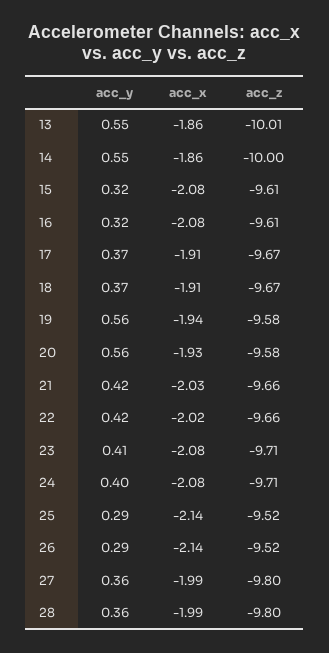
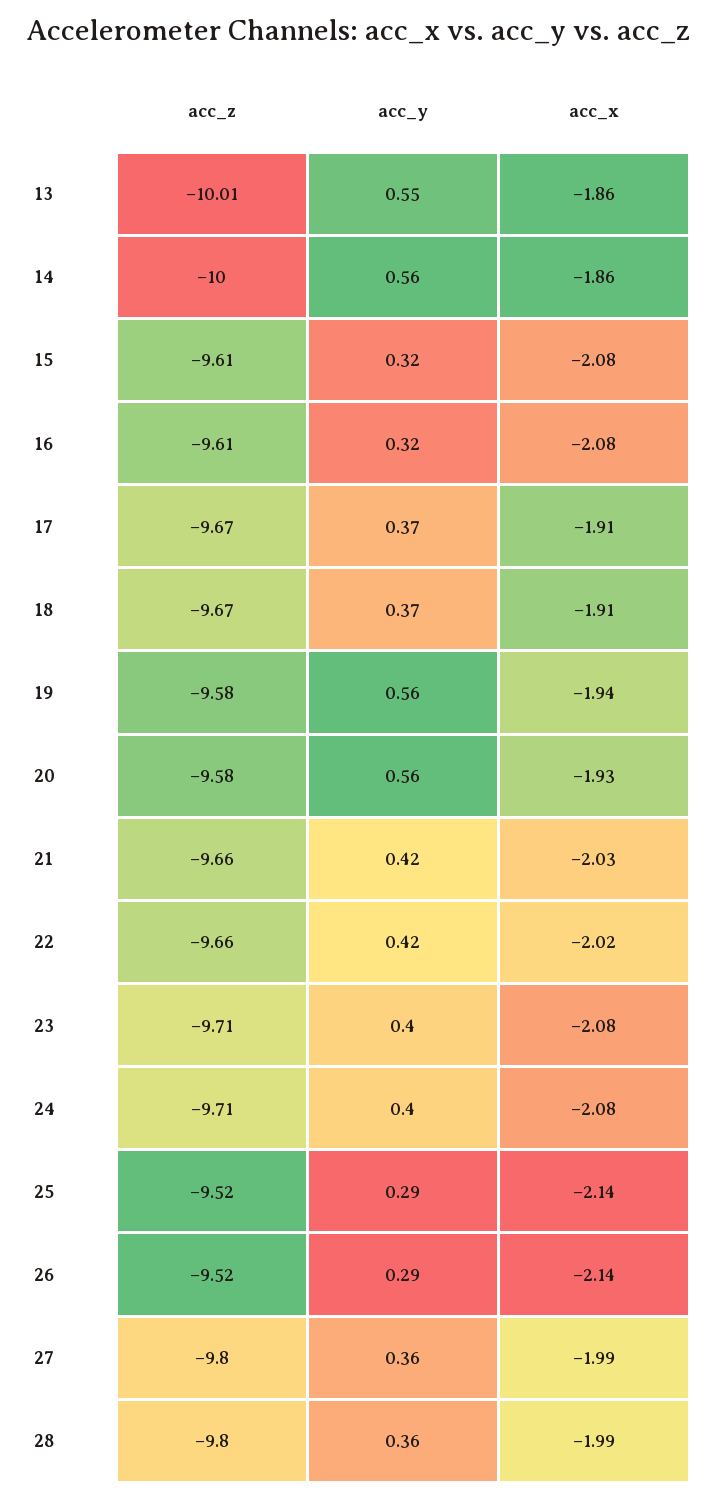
acc_y, 14: 0.55 -> 0.56
acc_y, 23: 0.41 -> 0.4

